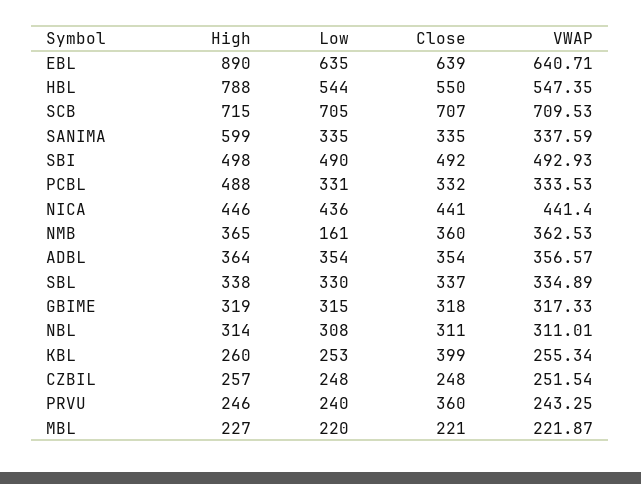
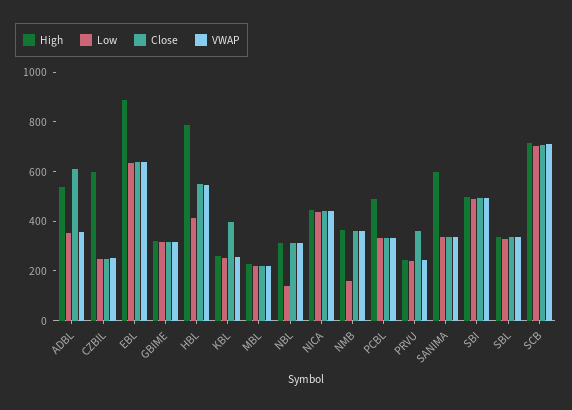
Low, HBL: 544 -> 400
High, ADBL: 364 -> 550
Close, ADBL: 354 -> 600
Low, NBL: 308 -> 150
High, CZBIL: 257 -> 600

